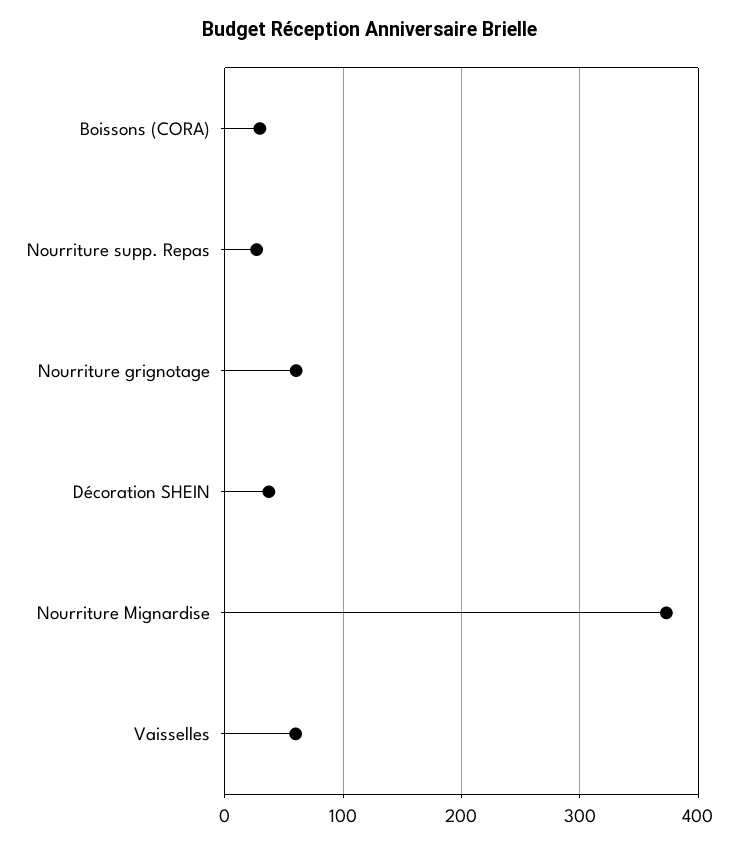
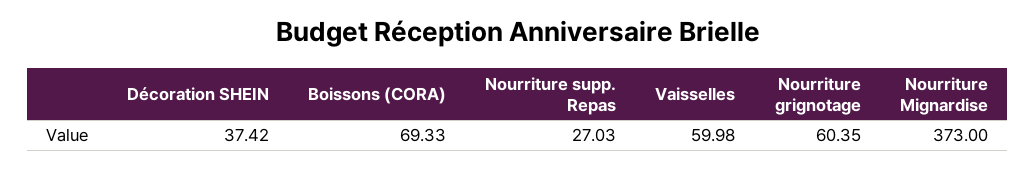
Boissons (CORA): 30 -> 69.33

